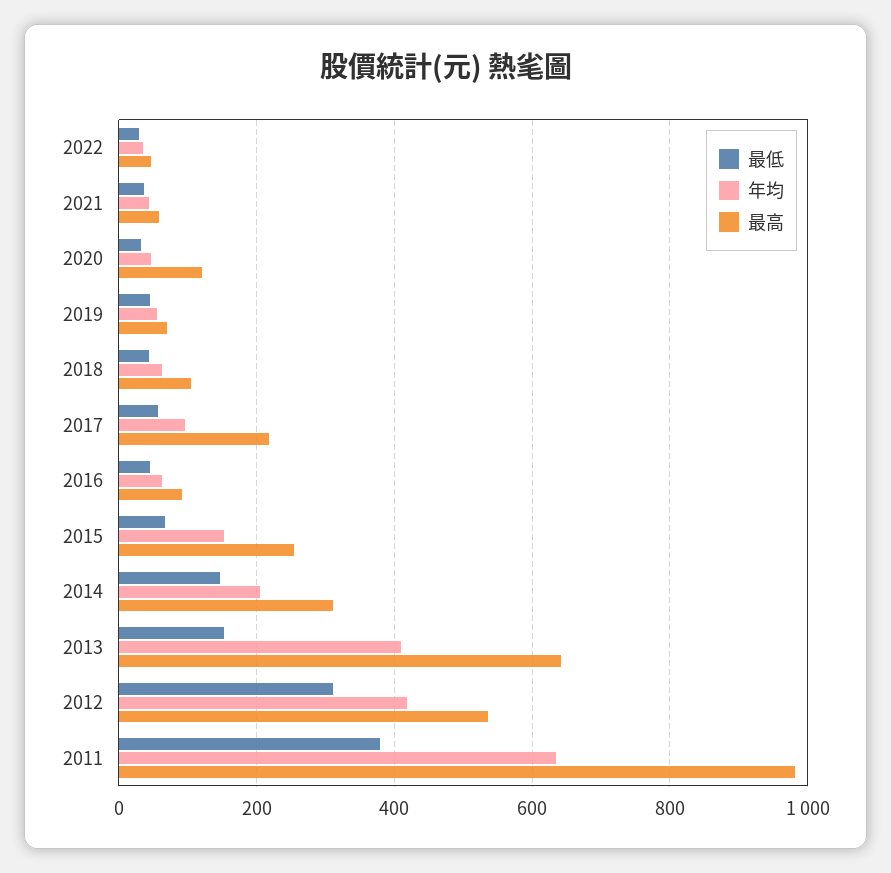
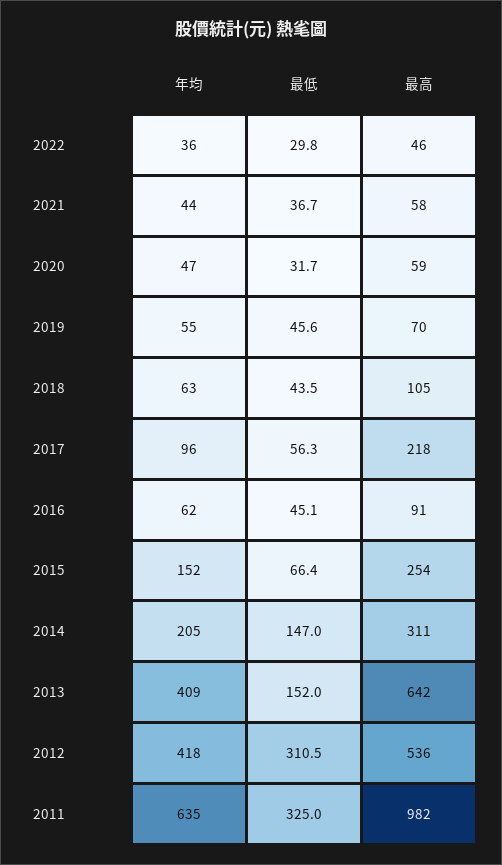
最高, 2020: 120 -> 59
最低, 2011: 380 -> 325

